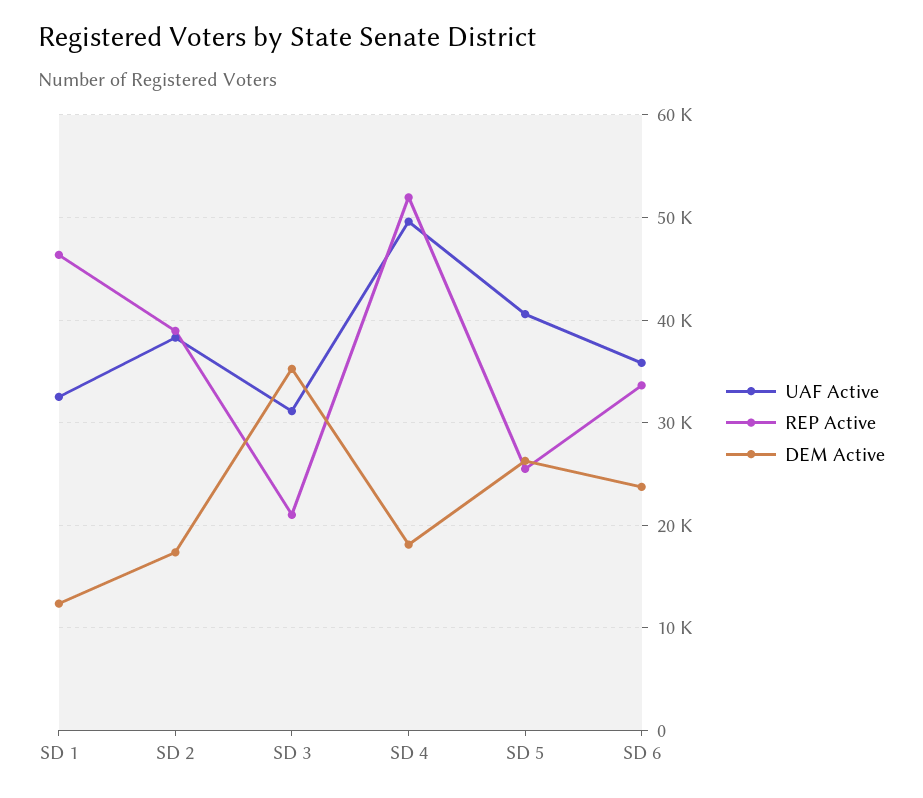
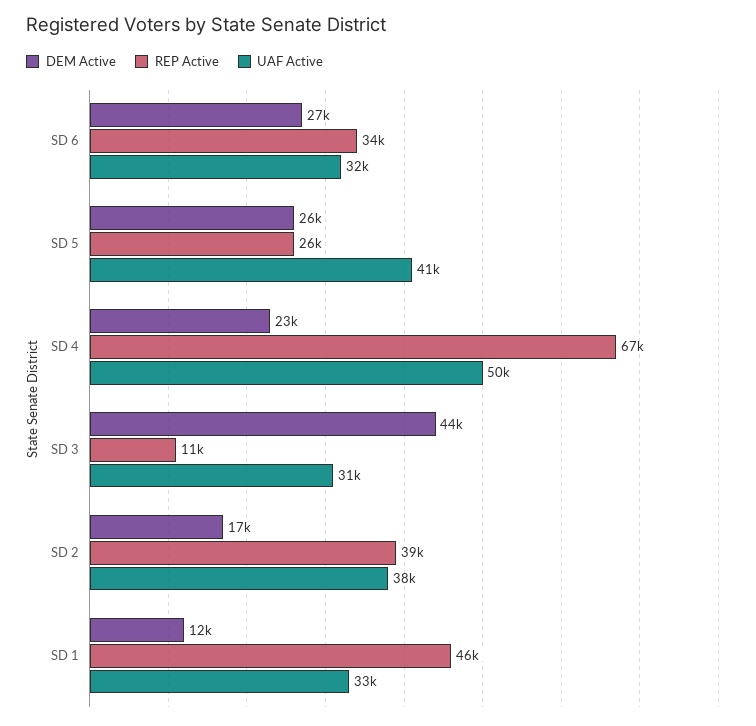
REP Active, SD 3: 21000 -> 11000
DEM Active, SD 3: 35000 -> 44000
REP Active, SD 4: 52000 -> 67000
DEM Active, SD 4: 18000 -> 23000
UAF Active, SD 6: 36000 -> 32000
DEM Active, SD 6: 24000 -> 27000

